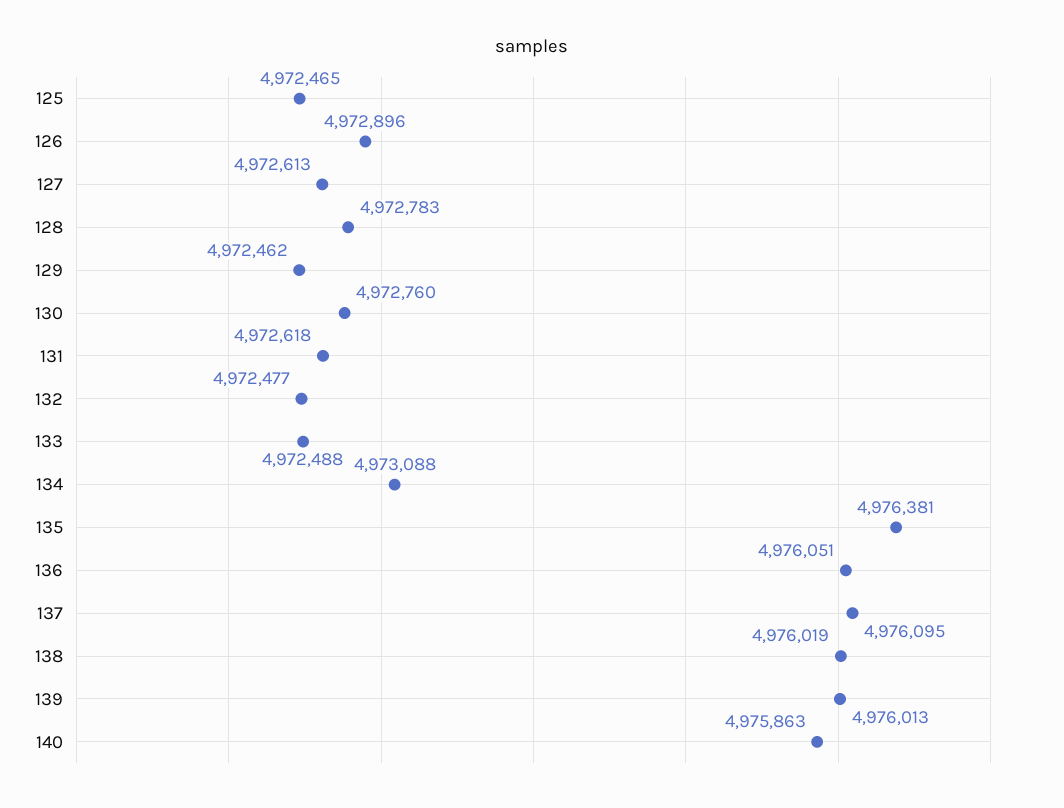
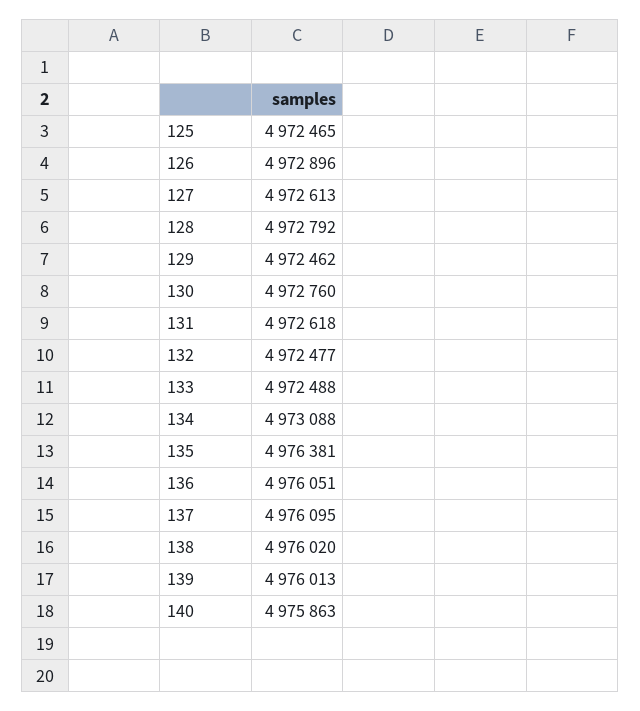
128: 4972783 -> 4972792
138: 4976019 -> 4976020

